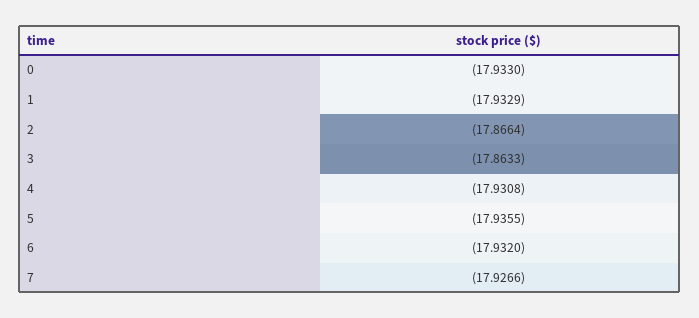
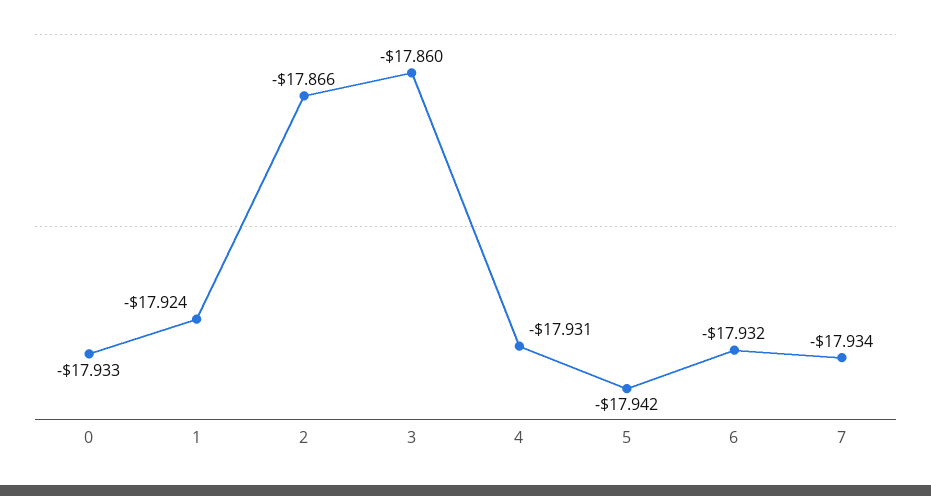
1: -17.9329 -> -17.924
3: -17.8633 -> -17.86
5: -17.9355 -> -17.942
7: -17.9266 -> -17.934

